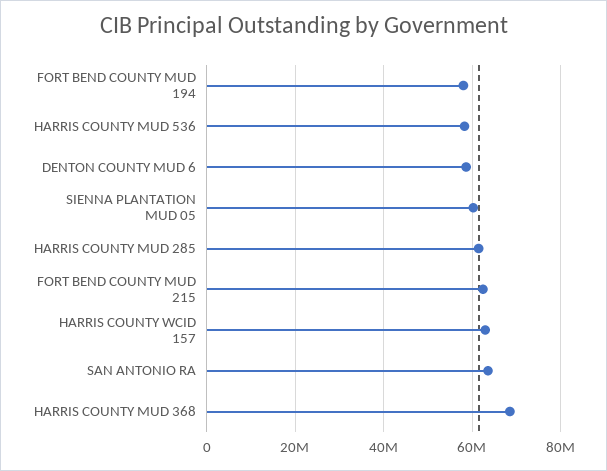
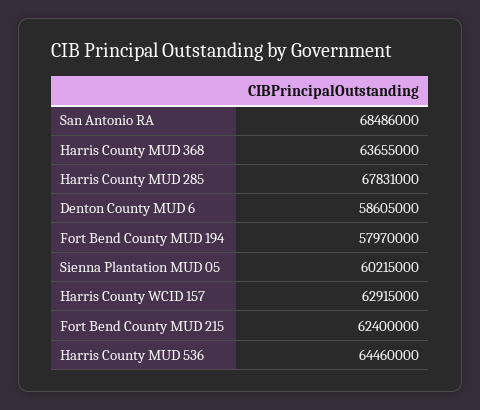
HARRIS COUNTY MUD 536: 58000000 -> 64460000
HARRIS COUNTY MUD 285: 62000000 -> 67831000
SAN ANTONIO RA: 64000000 -> 68486000
HARRIS COUNTY MUD 368: 68000000 -> 63655000

